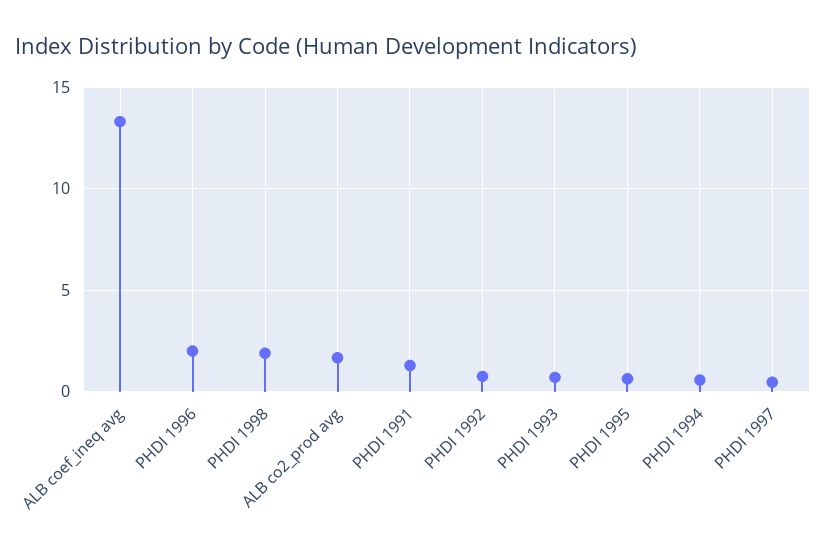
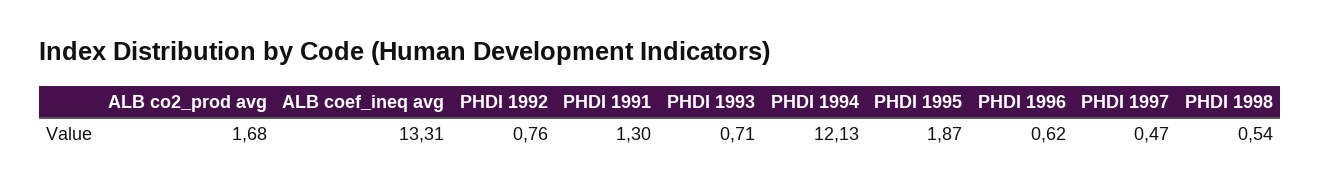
PHDI 1996: 2 -> 0.62
PHDI 1998: 2 -> 0.54
PHDI 1995: 0.5 -> 1.87
PHDI 1994: 0.5 -> 12.13

